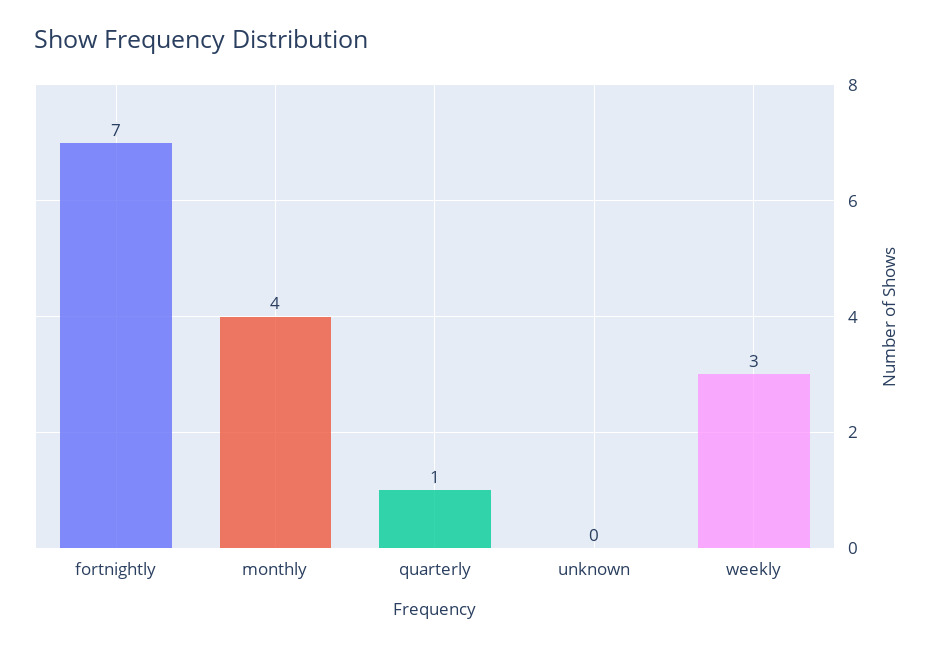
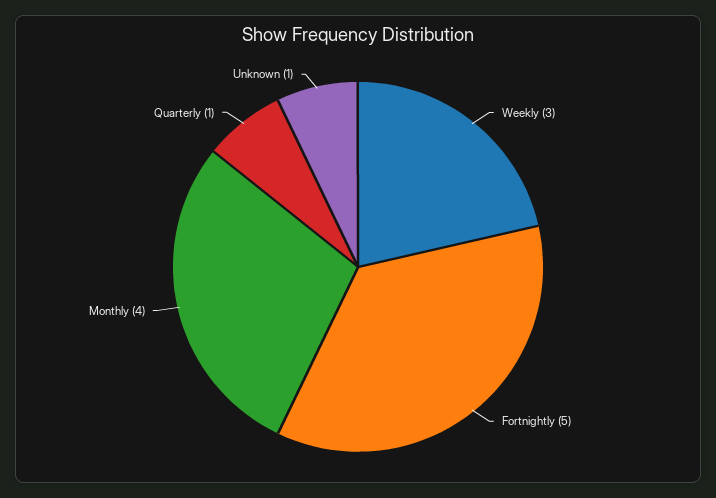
fortnightly: 7 -> 5
unknown: 0 -> 1

